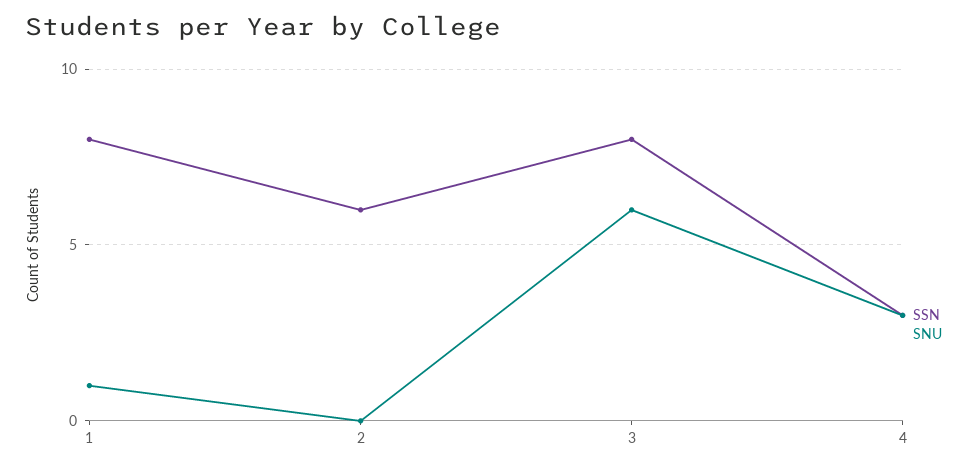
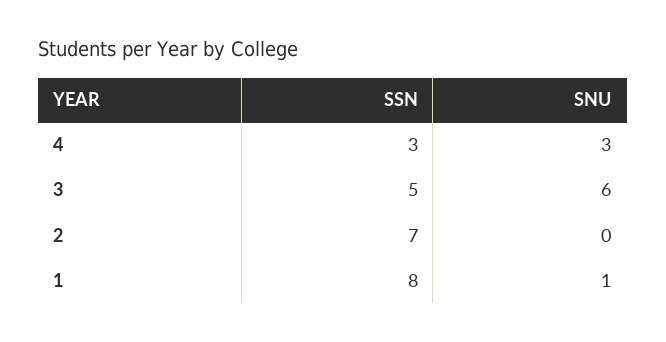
SSN, 2: 6 -> 7
SSN, 3: 8 -> 5

